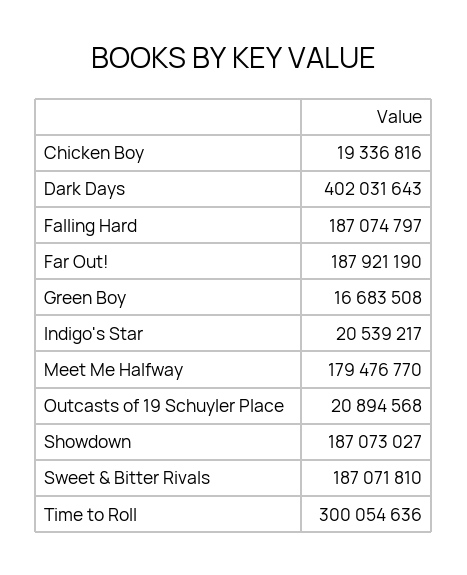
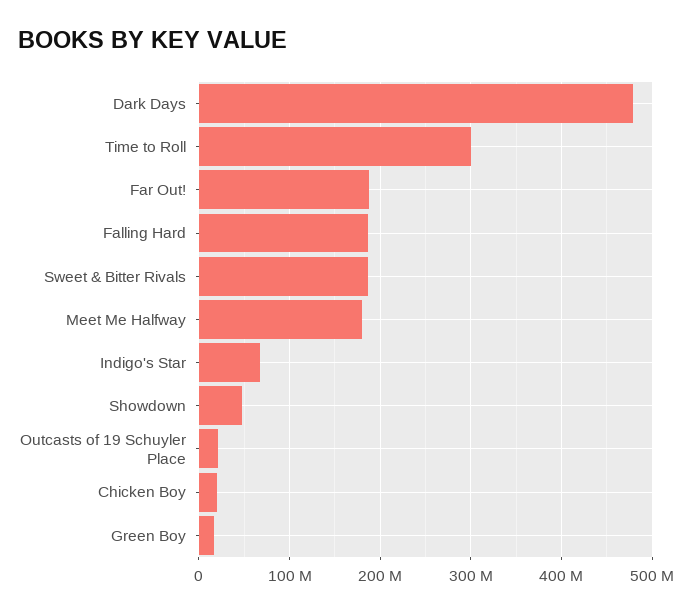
Dark Days: 402031643 -> 480000000
Indigo's Star: 20539217 -> 70000000
Showdown: 187073027 -> 50000000

